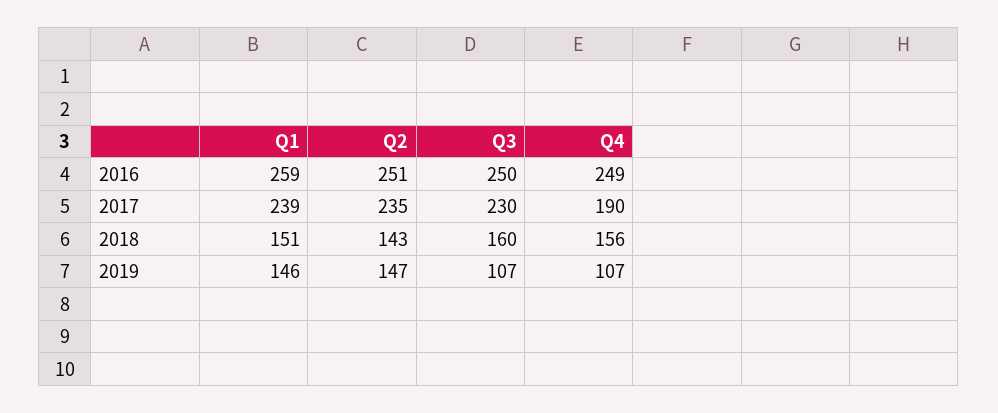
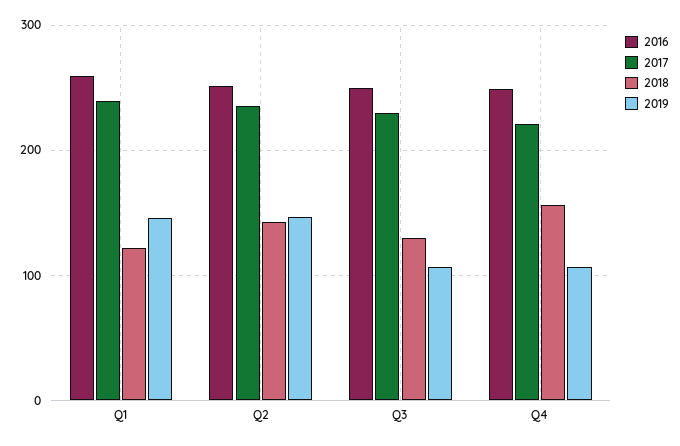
2017, Q4: 190 -> 220
2018, Q1: 151 -> 120
2018, Q3: 160 -> 130

